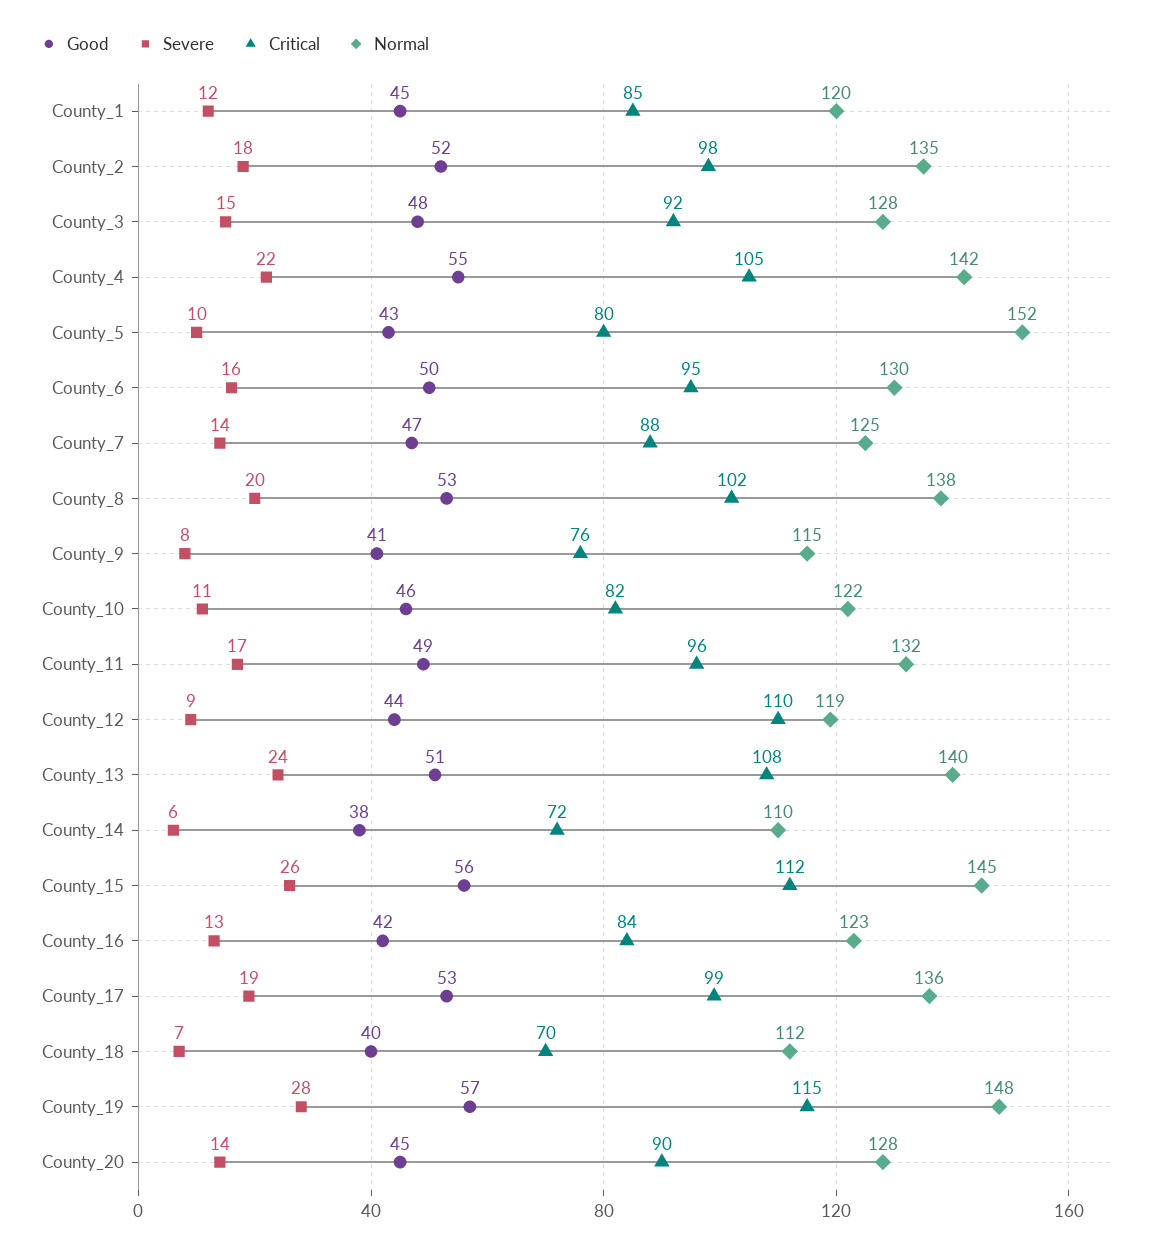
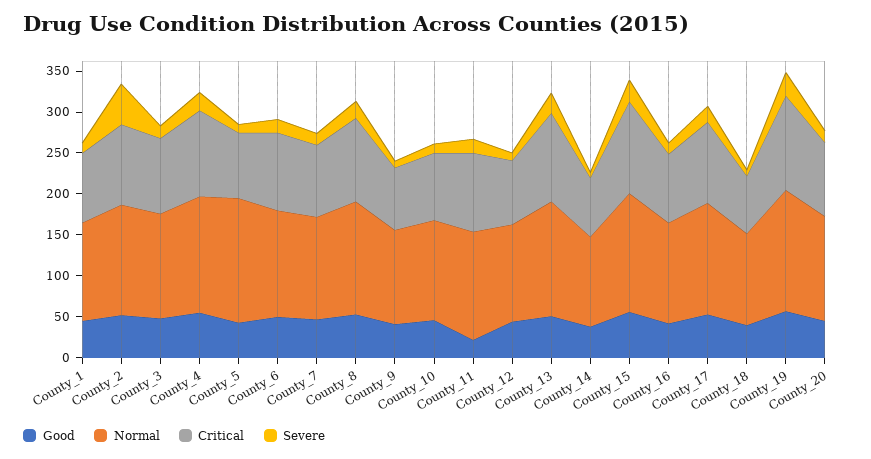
Severe, County_2: 18 -> 50
Good, County_11: 49 -> 20
Critical, County_12: 110 -> 80

